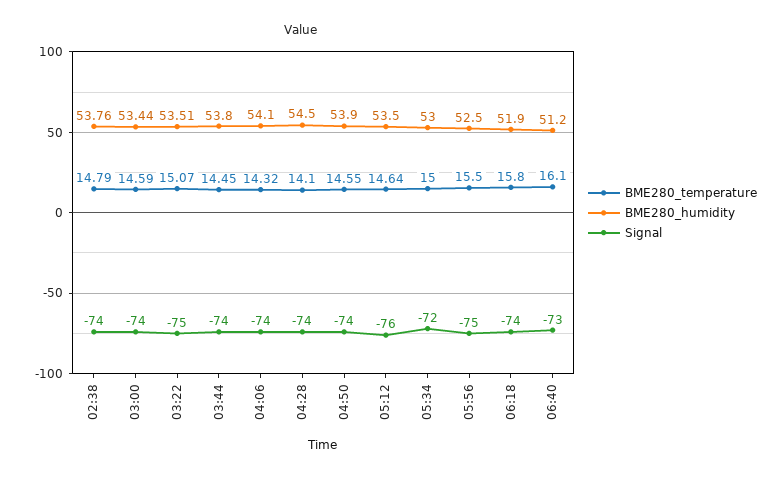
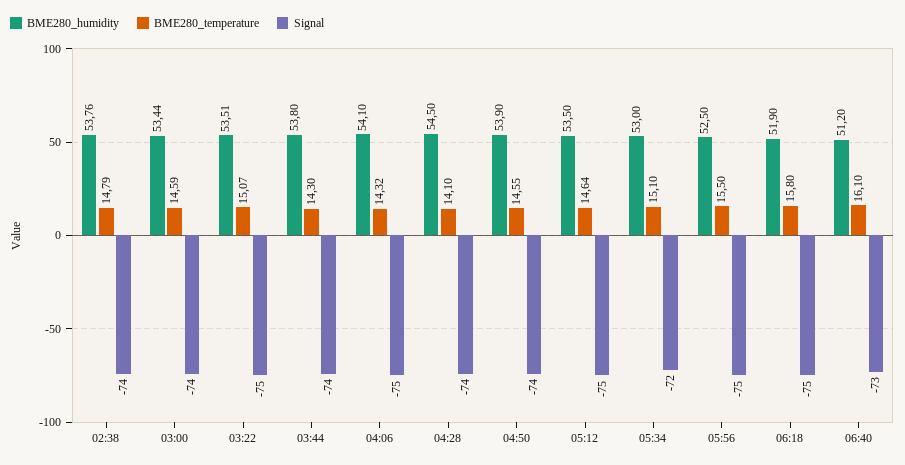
BME280_temperature, 03:44: 14.45 -> 14.3
Signal, 04:06: -74 -> -75
Signal, 05:12: -76 -> -75
BME280_temperature, 05:34: 15 -> 15.1
Signal, 06:18: -74 -> -75

